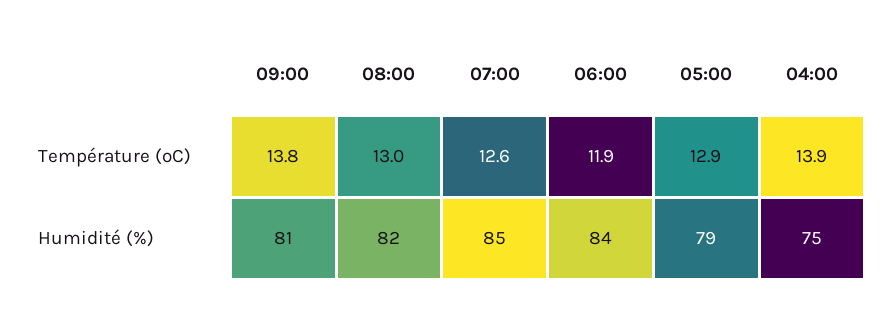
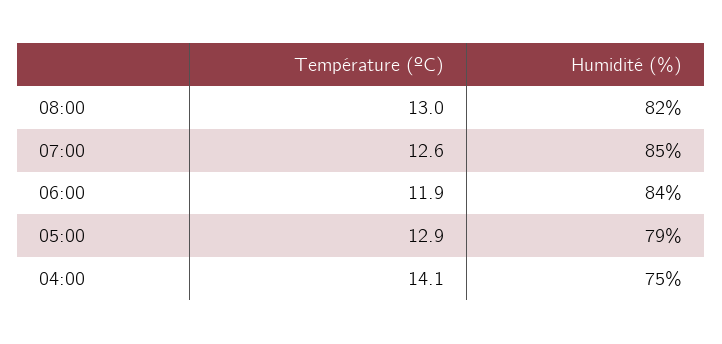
09:00, Température (ºC): 13.8 -> none
04:00, Température (ºC): 13.9 -> 14.1
09:00, Humidité (%): 81 -> none

